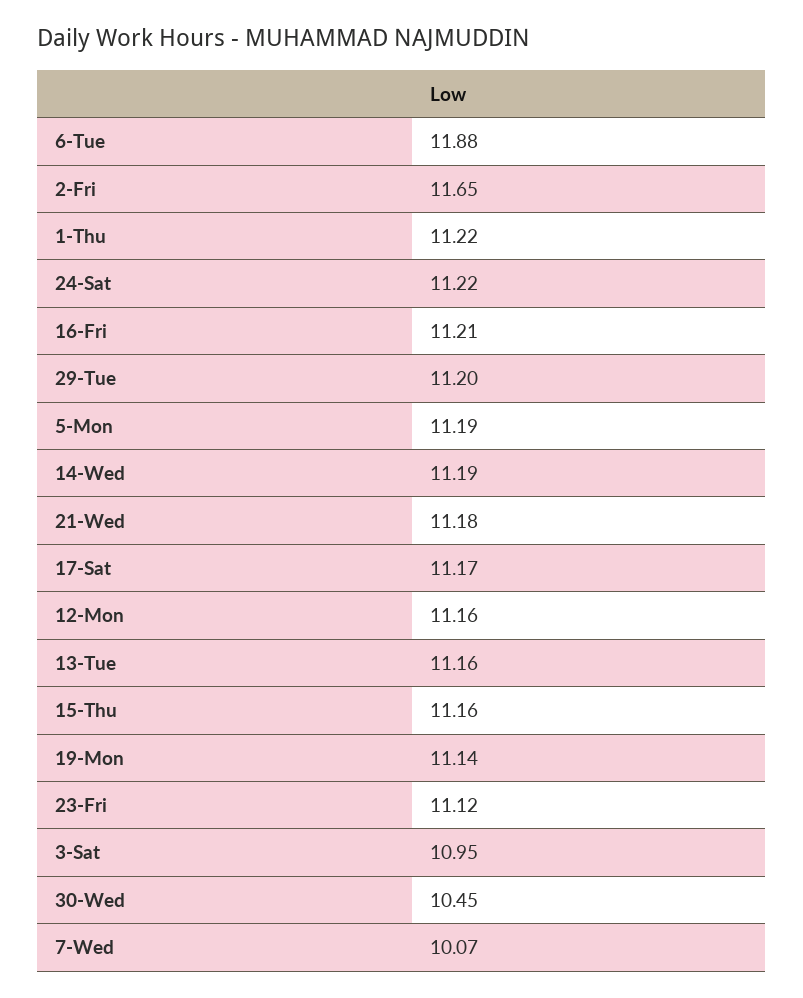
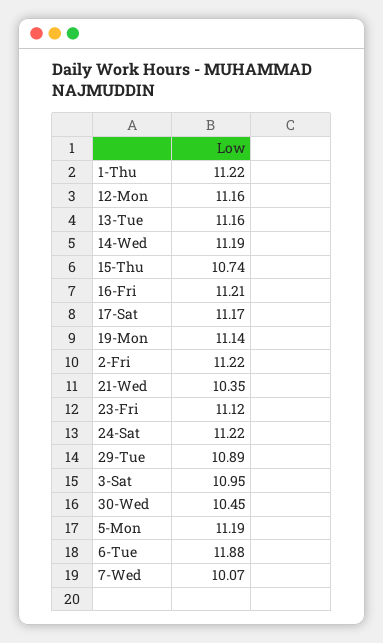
2-Fri: 11.65 -> 11.22
29-Tue: 11.2 -> 10.89
21-Wed: 11.18 -> 10.35
15-Thu: 11.16 -> 10.74

